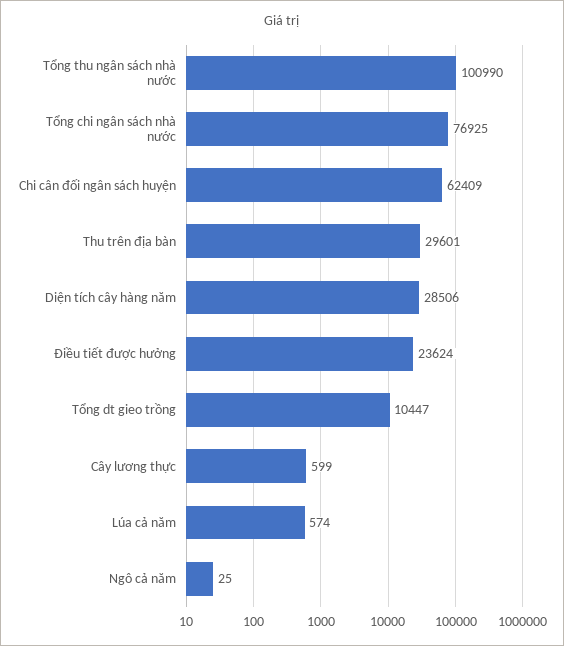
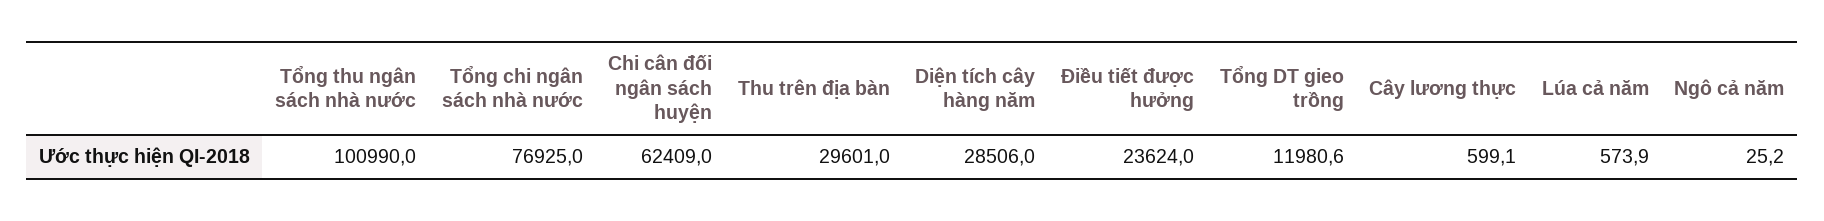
Tổng dt gieo trồng: 10447 -> 11980.6

